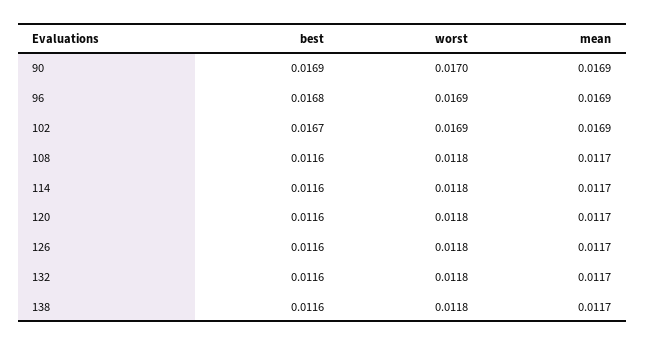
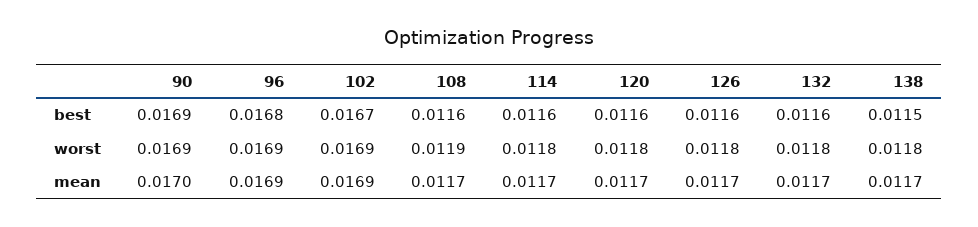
worst, 90: 0.017 -> 0.0169
mean, 90: 0.0169 -> 0.017
worst, 108: 0.0118 -> 0.0119
best, 138: 0.0116 -> 0.0115

